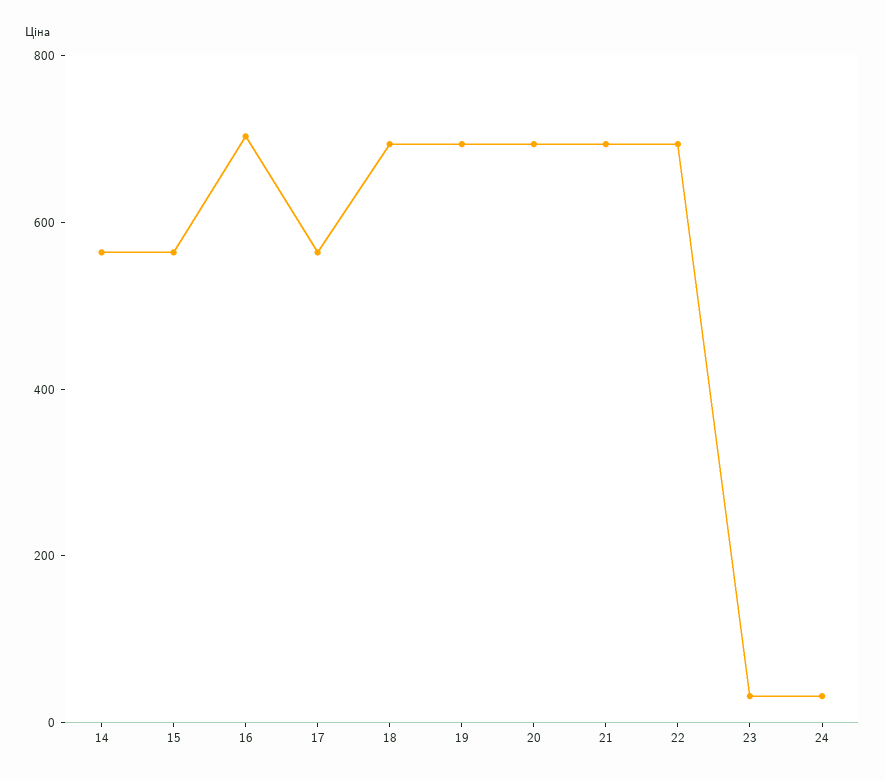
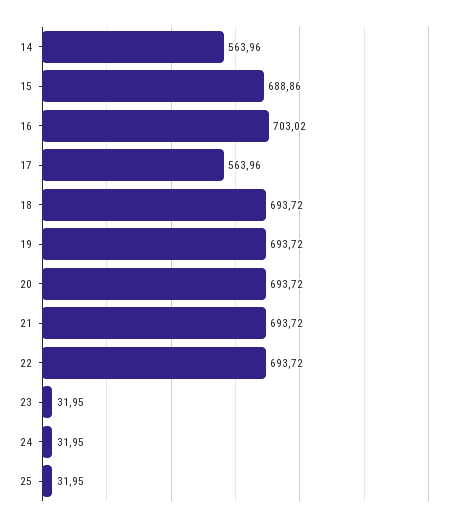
15: 550 -> 688.86
25: none -> 31.95

